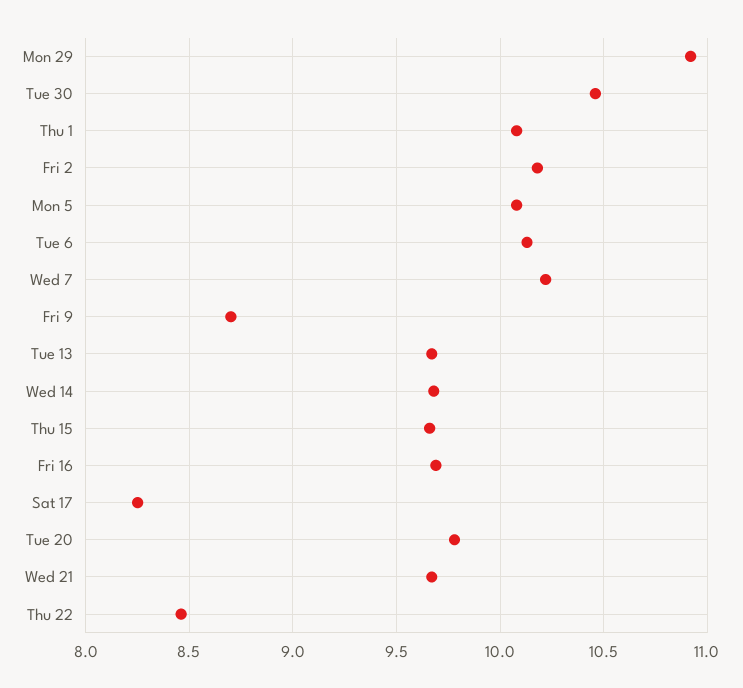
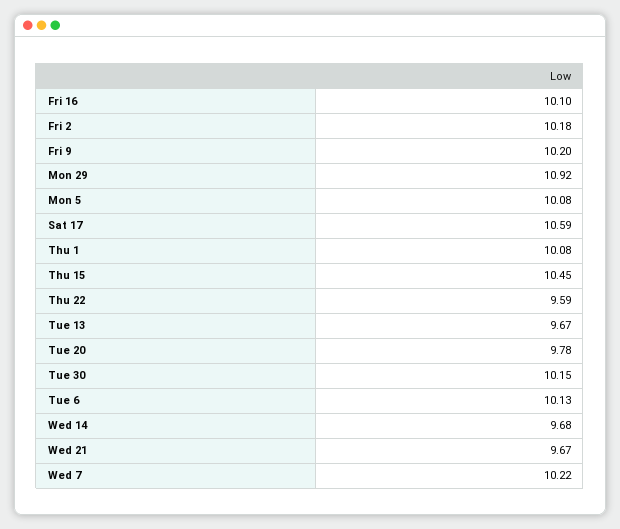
Tue 30: 10.45 -> 10.15
Fri 9: 8.7 -> 10.2
Thu 15: 9.65 -> 10.45
Fri 16: 9.7 -> 10.1
Sat 17: 8.25 -> 10.59
Thu 22: 8.45 -> 9.59

